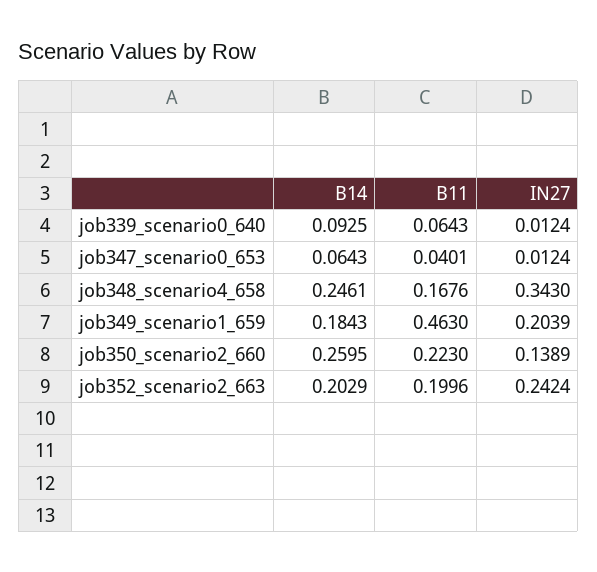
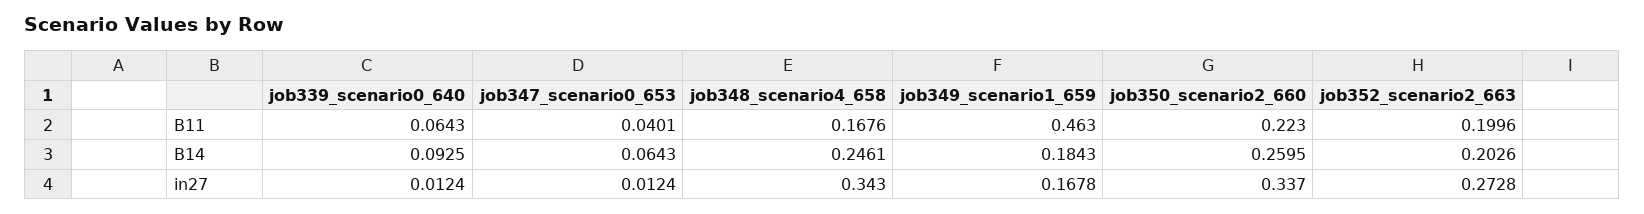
IN27, job349_scenario1_659: 0.2039 -> 0.1678
IN27, job350_scenario2_660: 0.1389 -> 0.337
B14, job352_scenario2_663: 0.2029 -> 0.2026
IN27, job352_scenario2_663: 0.2424 -> 0.2728

